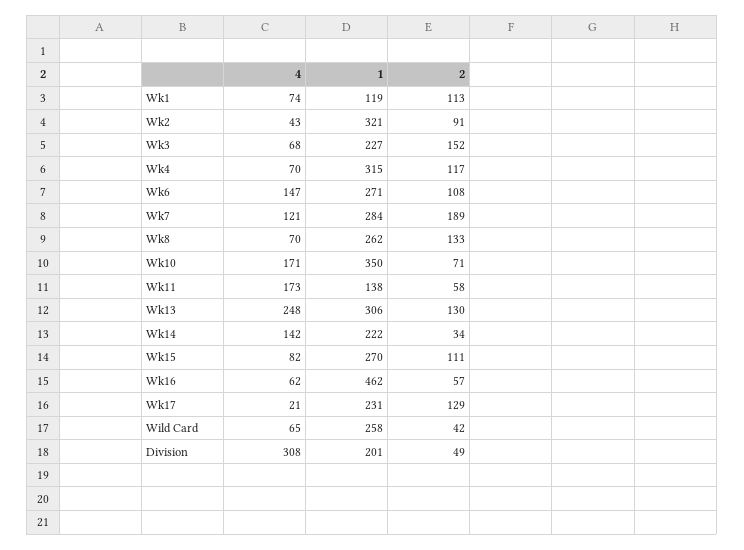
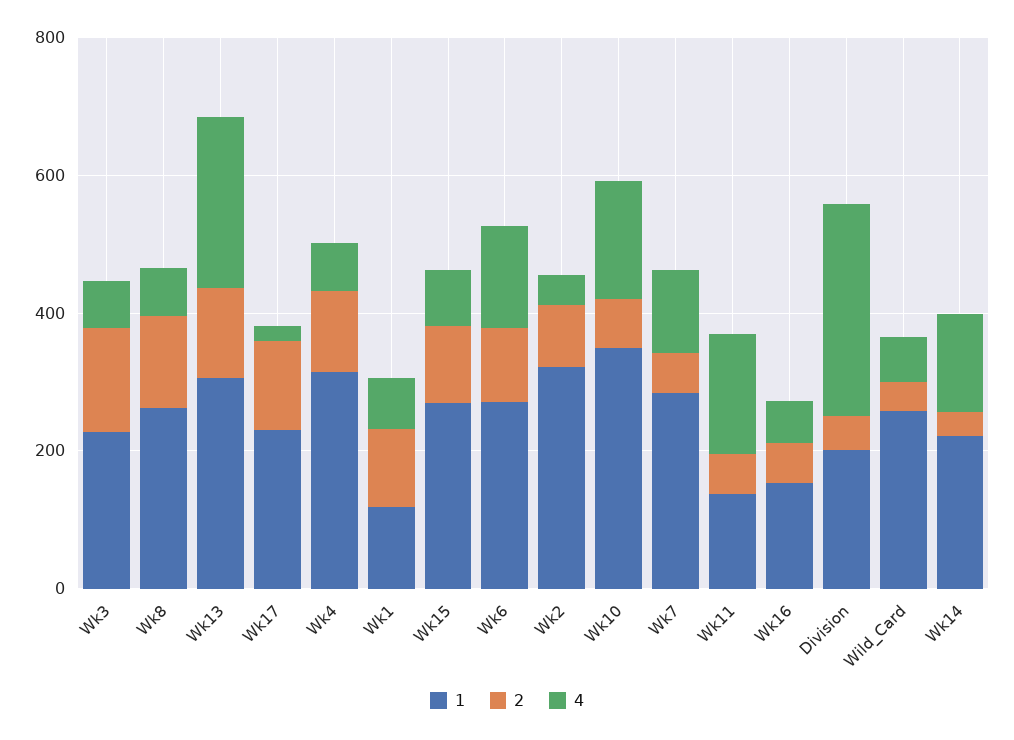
2, Wk7: 189 -> 50
1, Wk16: 462 -> 150

